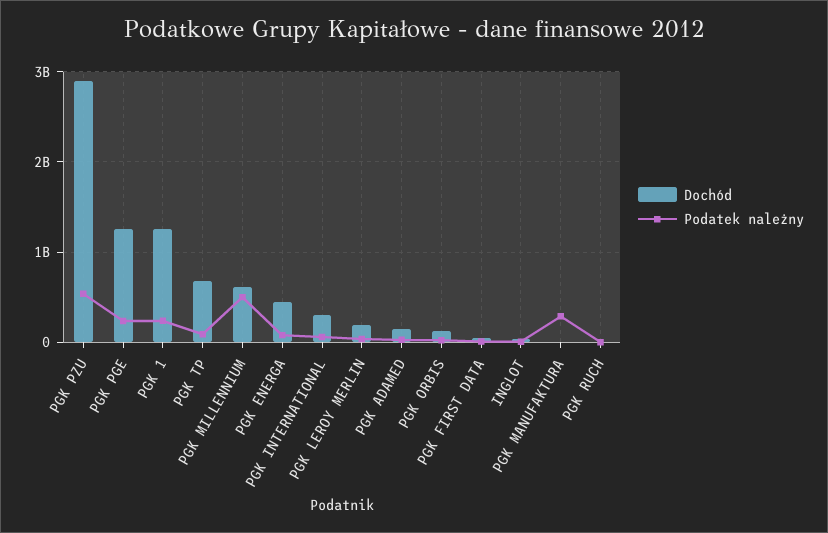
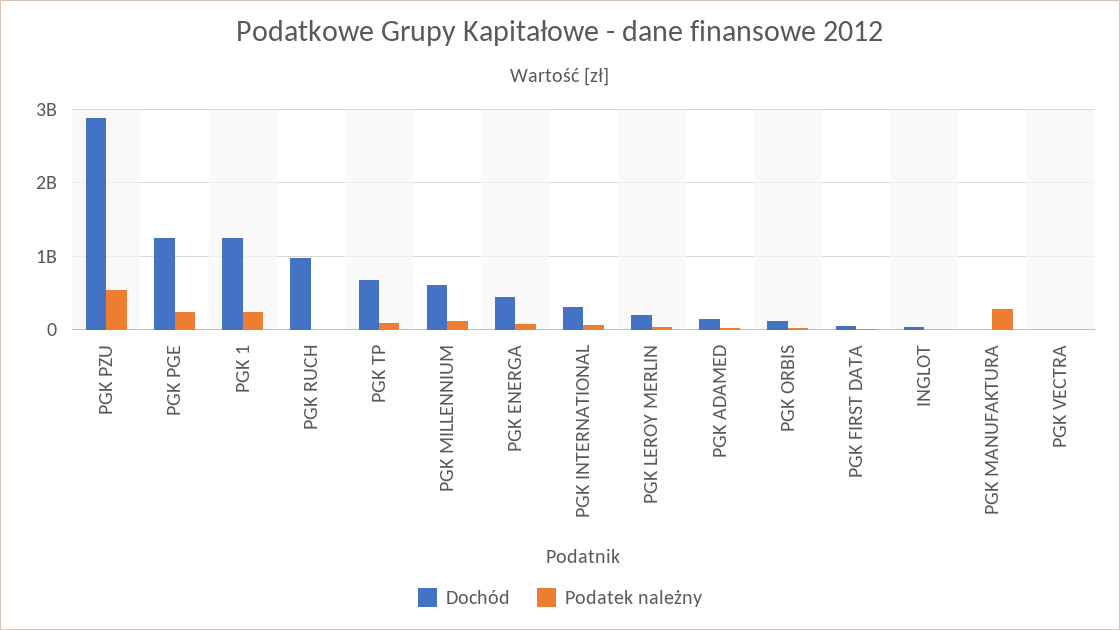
Podatek należny, PGK MILLENNIUM: 500000000 -> 100000000
Dochód, PGK RUCH: 0 -> 1000000000
Dochód, PGK VECTRA: none -> 0
Podatek należny, PGK VECTRA: none -> 0

